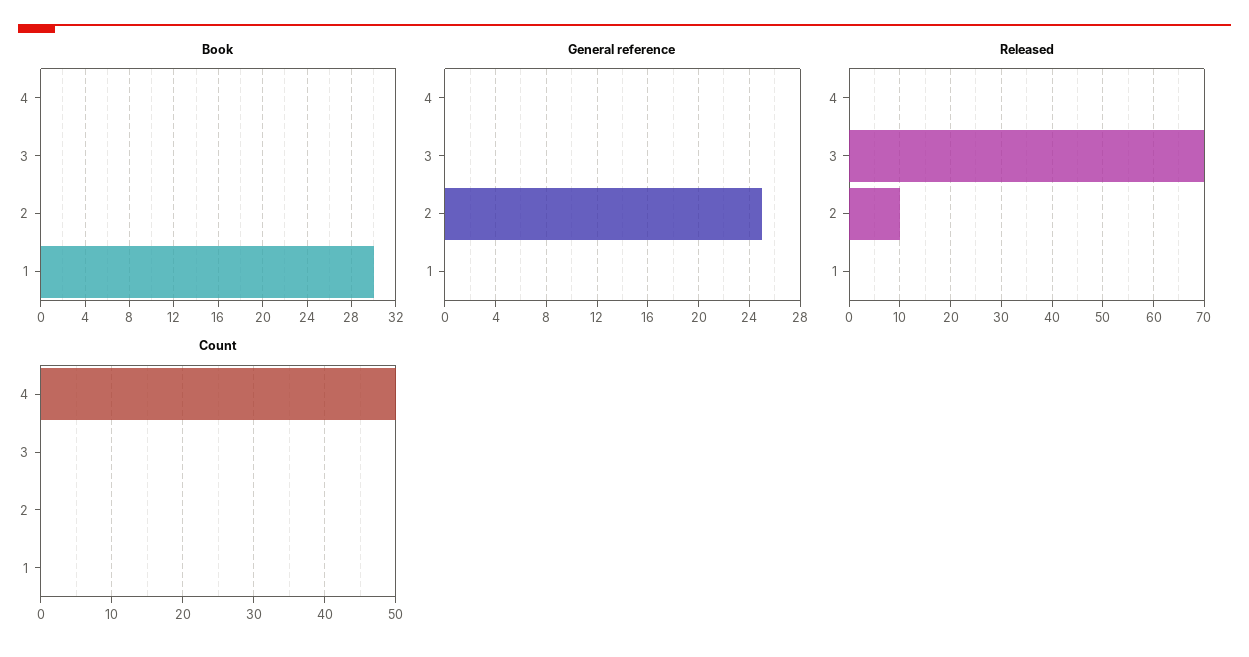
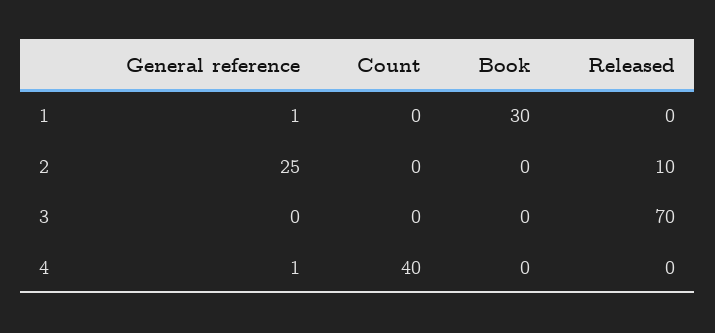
General reference, 4: 0 -> 1
General reference, 1: 0 -> 1
Count, 4: 50 -> 40

